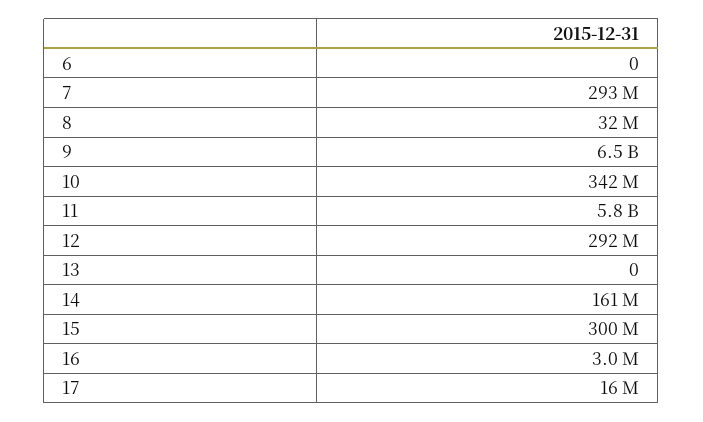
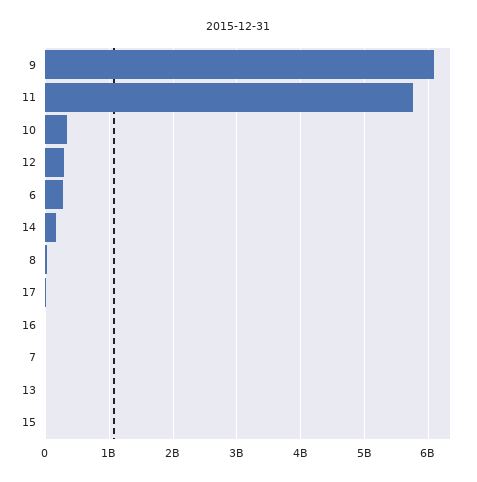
6: 0 -> 300000000
7: 293000000 -> 0
9: 6500000000 -> 6100000000
15: 300000000 -> 0

